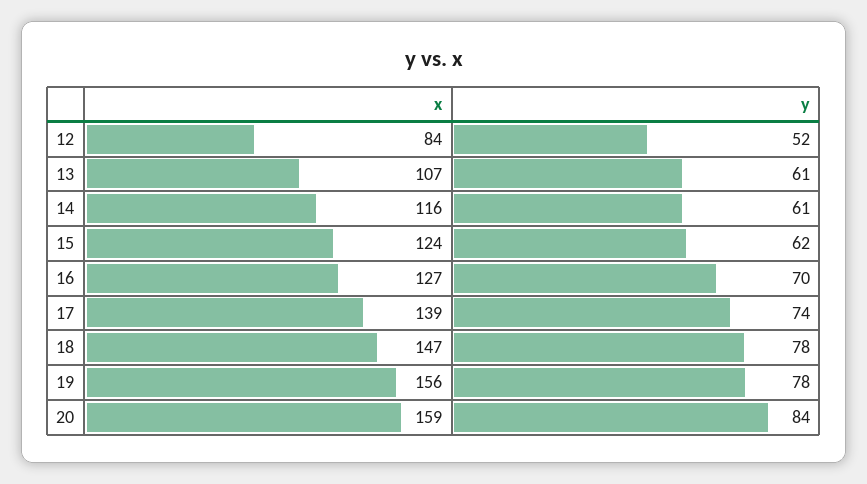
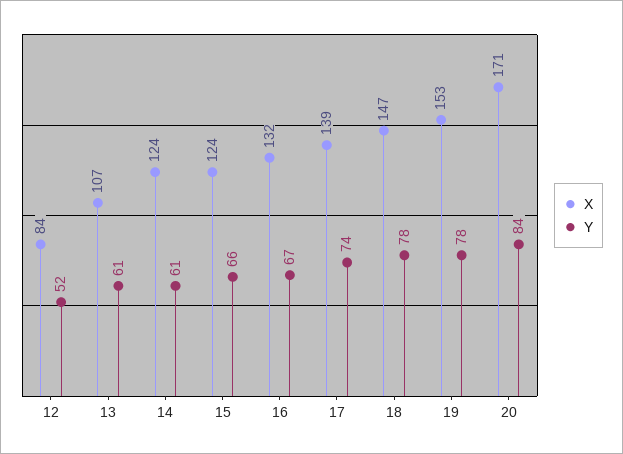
x, 14: 116 -> 124
y, 15: 62 -> 66
x, 16: 127 -> 132
y, 16: 70 -> 67
x, 19: 156 -> 153
x, 20: 159 -> 171

